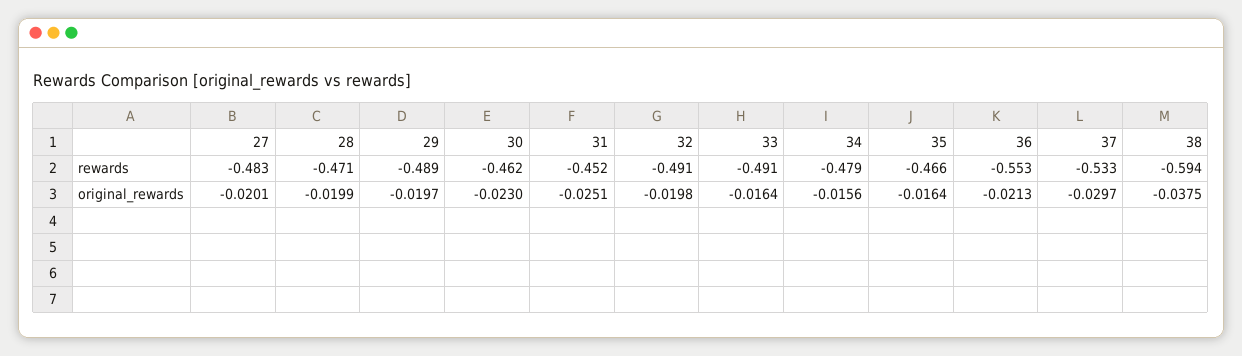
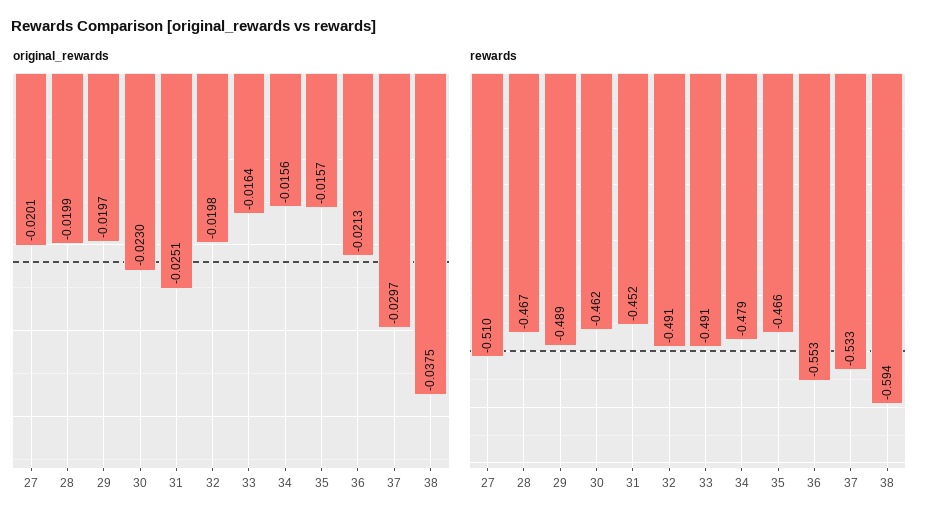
rewards, 27: -0.483 -> -0.51
rewards, 28: -0.471 -> -0.467
original_rewards, 35: -0.0164 -> -0.0157

